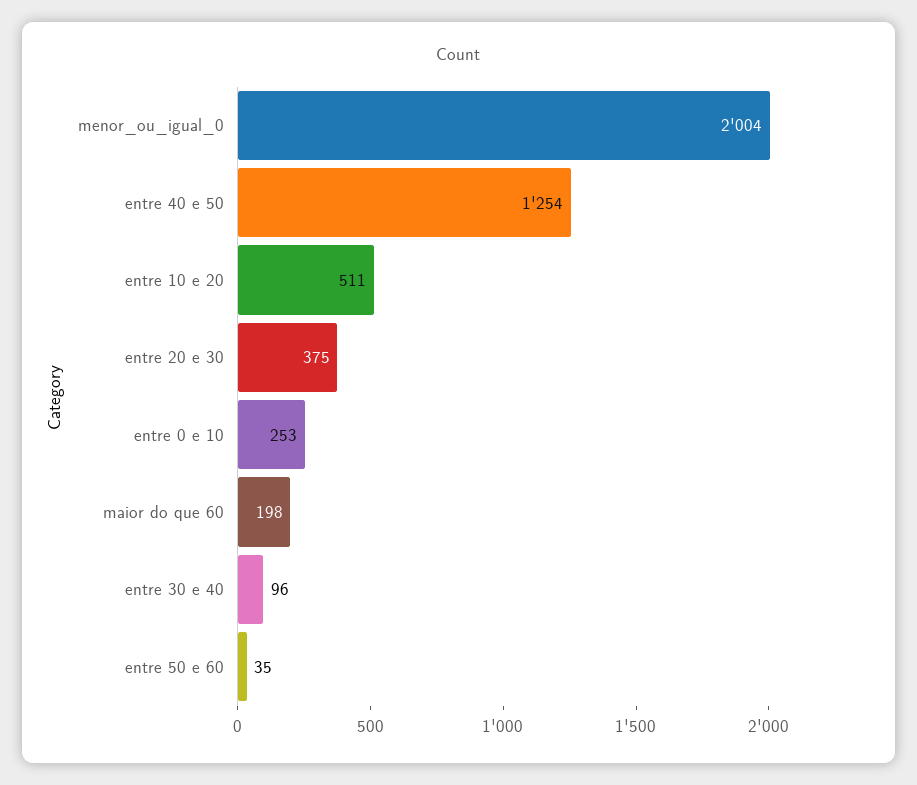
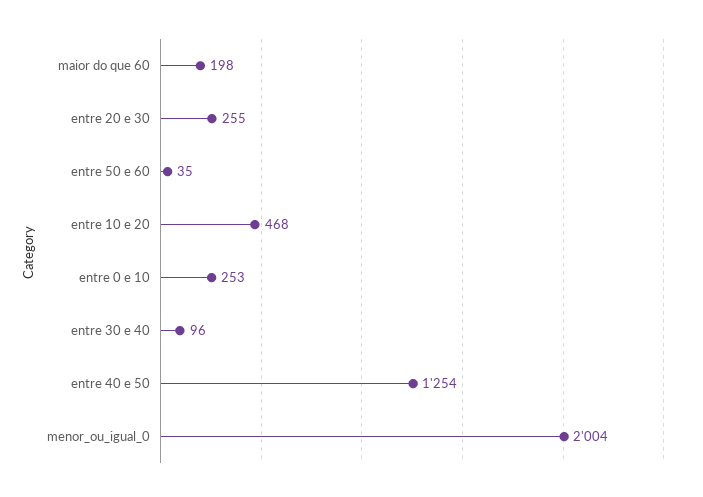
entre 10 e 20: 511 -> 468
entre 20 e 30: 375 -> 255

